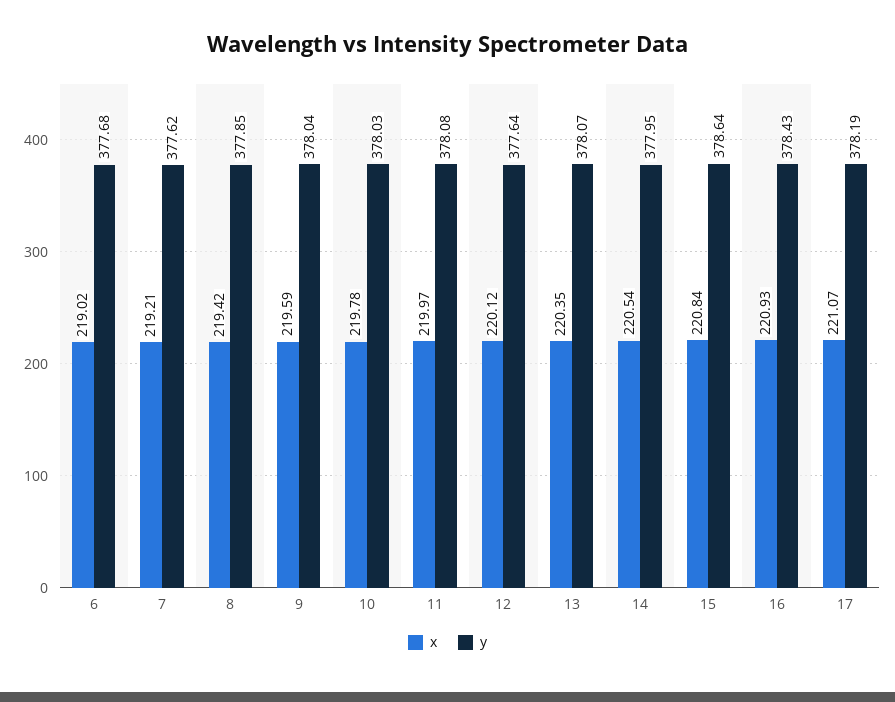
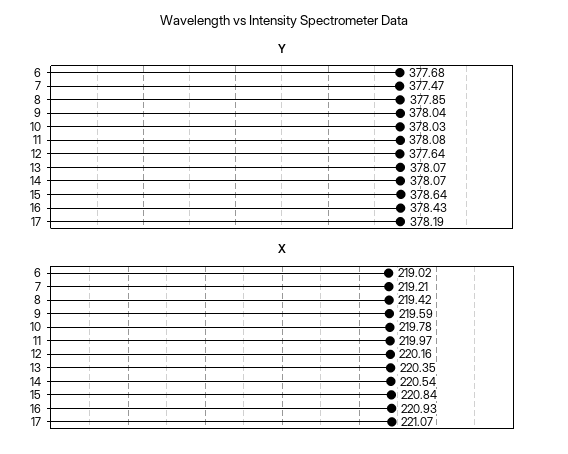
y, 7: 377.62 -> 377.47
x, 12: 220.12 -> 220.16
y, 14: 377.95 -> 378.07

